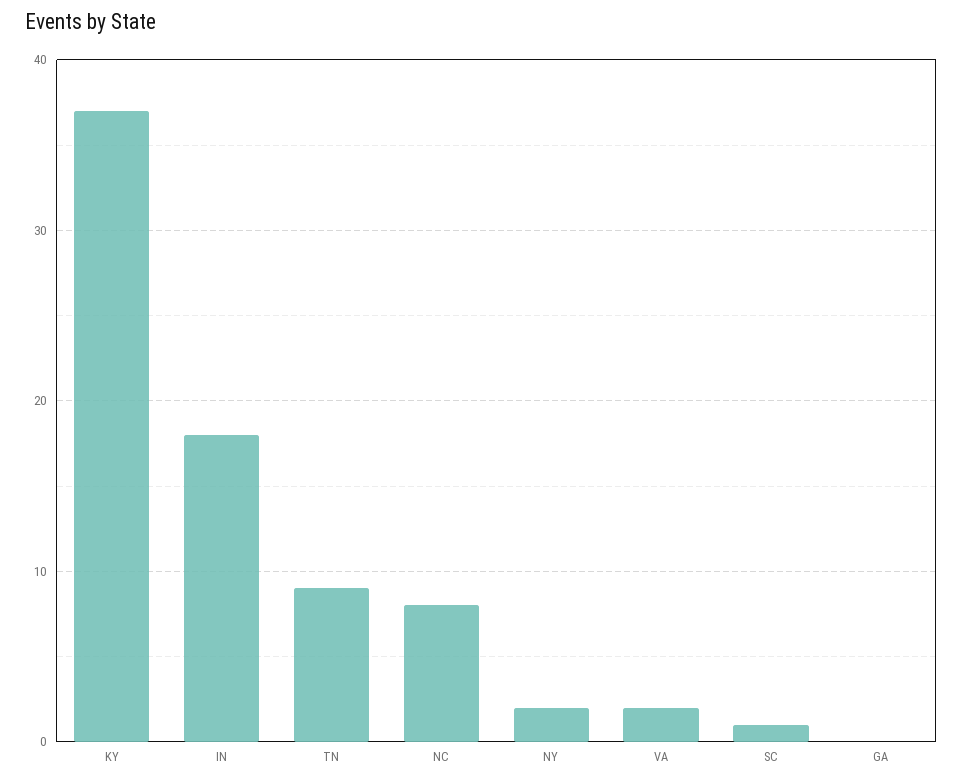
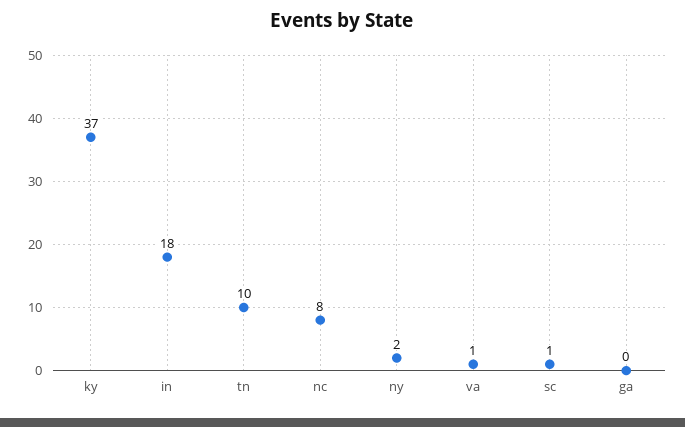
TN: 9 -> 10
VA: 2 -> 1

